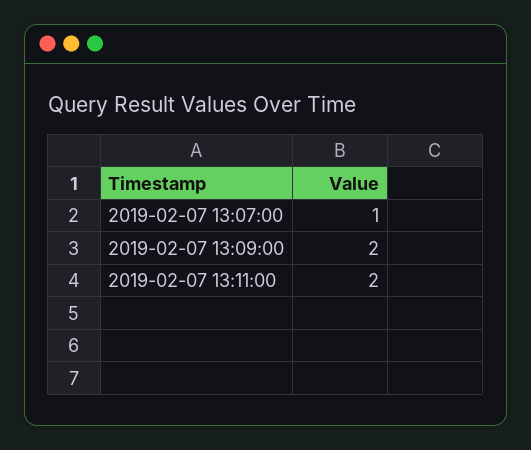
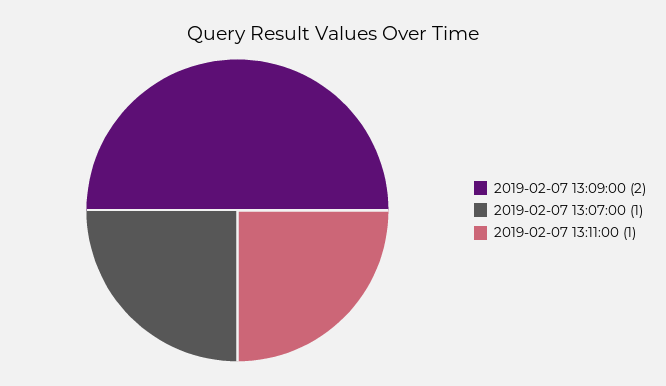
2019-02-07 13:11:00: 2 -> 1

